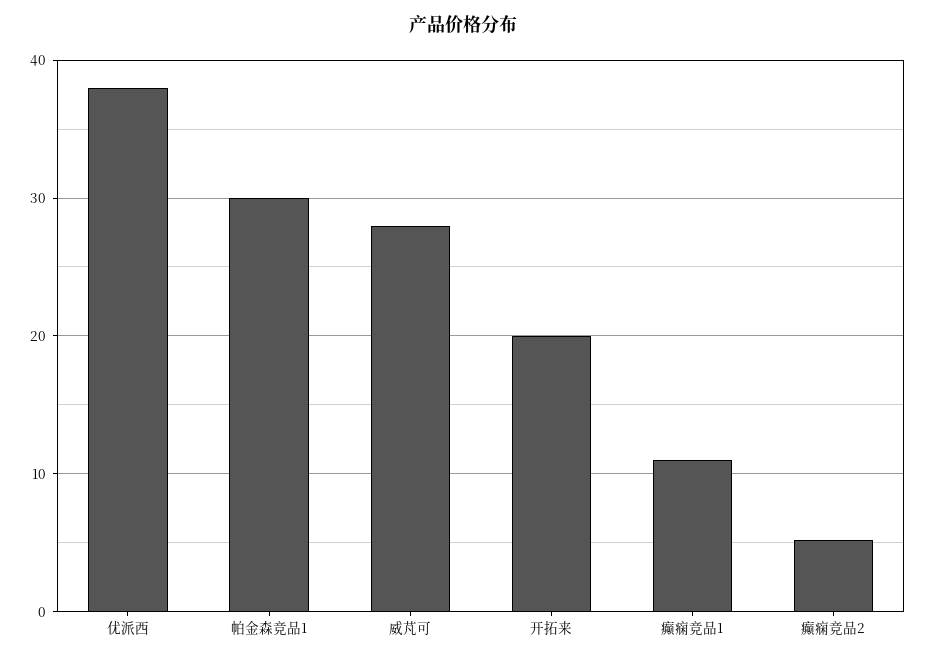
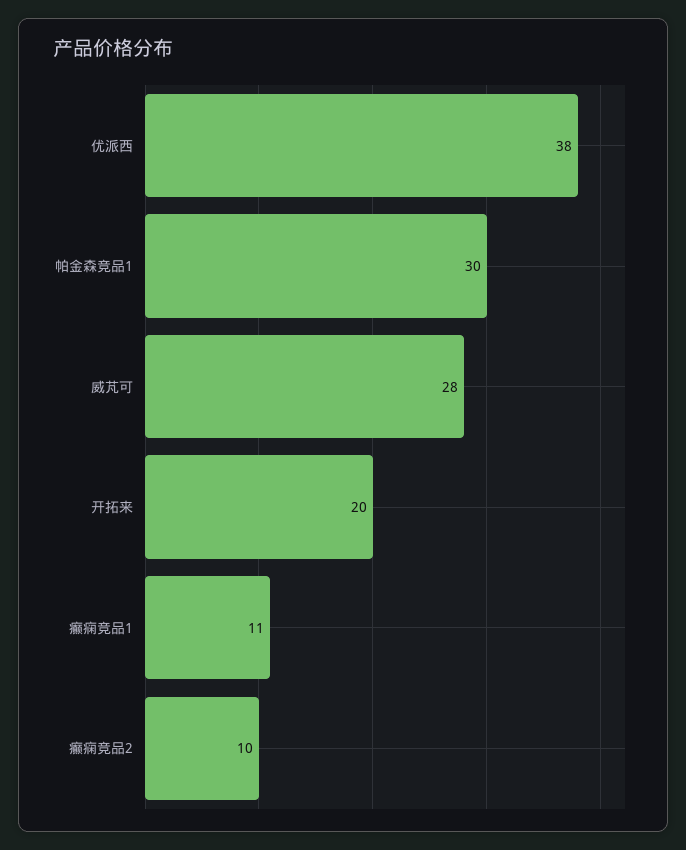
癫痫竞品2: 5 -> 10

